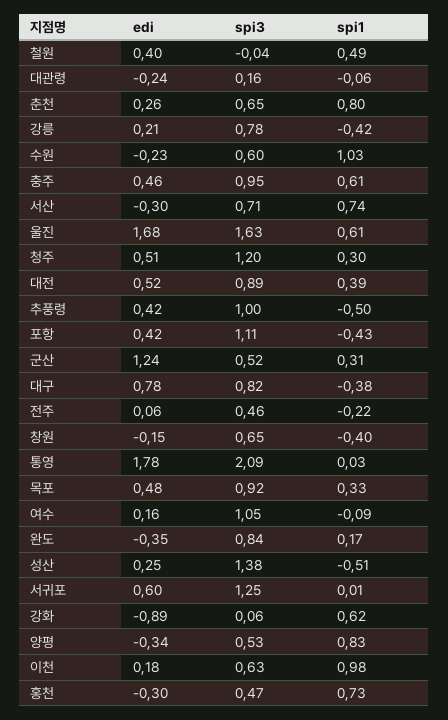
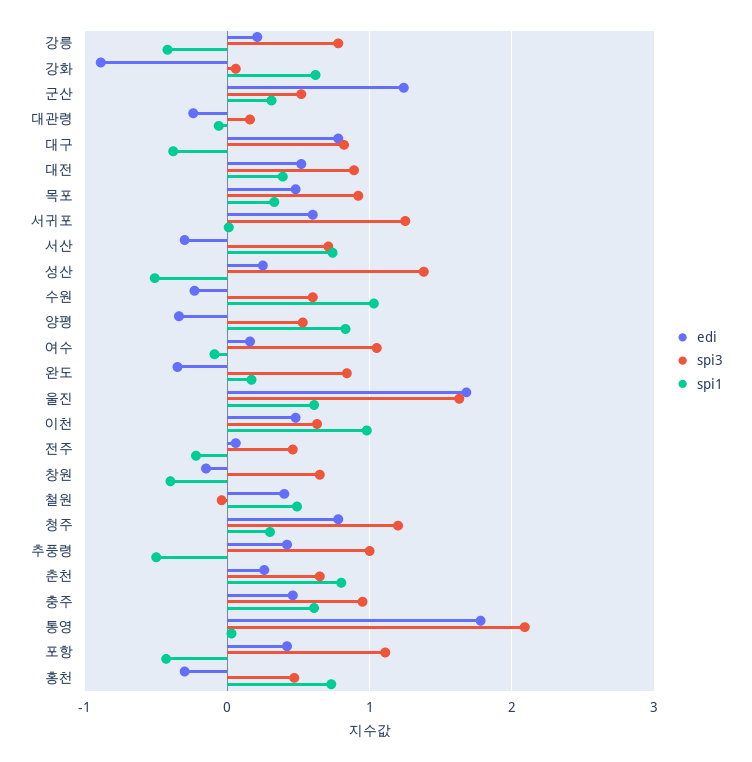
edi, 청주: 0.51 -> 0.8
edi, 이천: 0.18 -> 0.5

